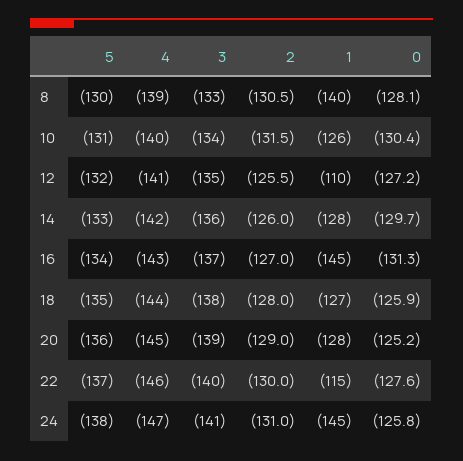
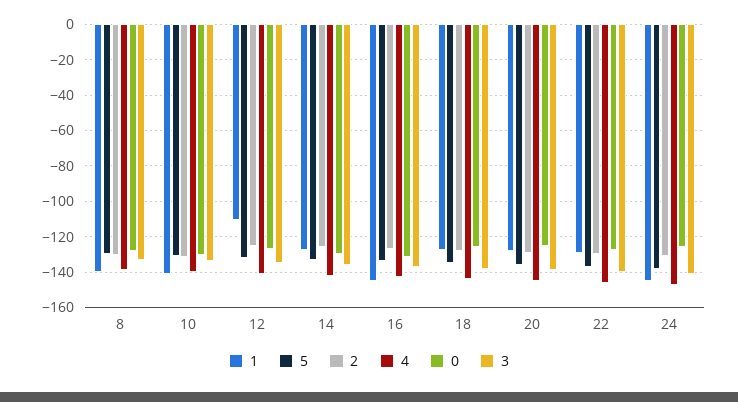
1, 10: -126 -> -140
1, 22: -115 -> -130

